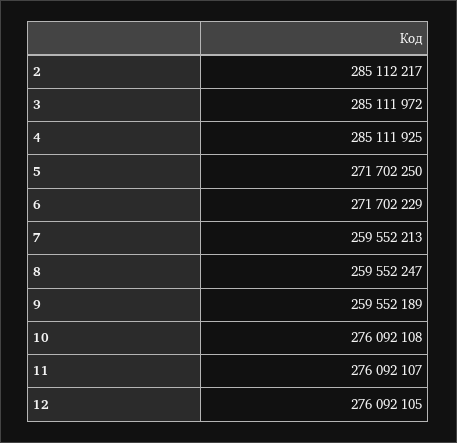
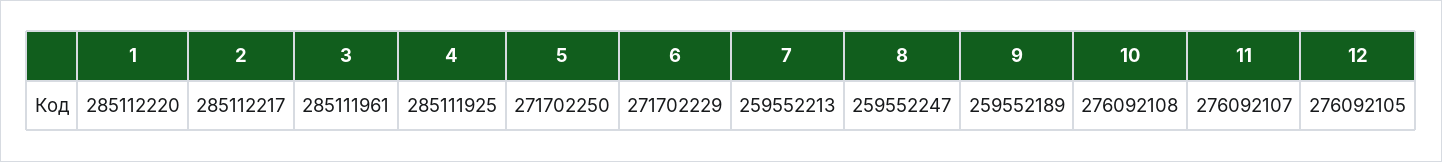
3: 285111972 -> 285111961
1: none -> 285112220

